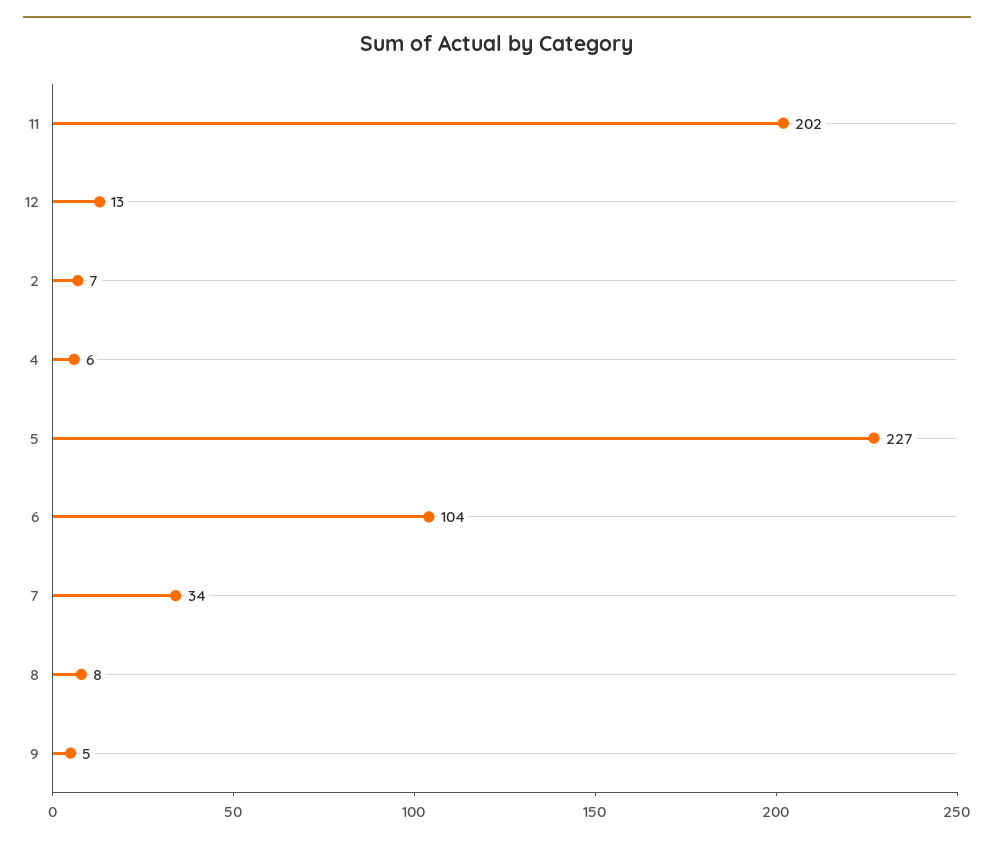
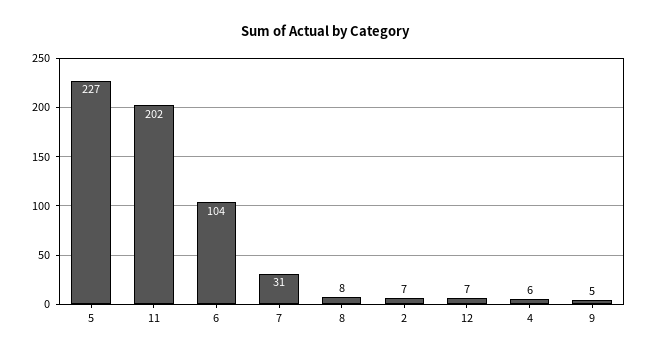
12: 13 -> 7
7: 34 -> 31

